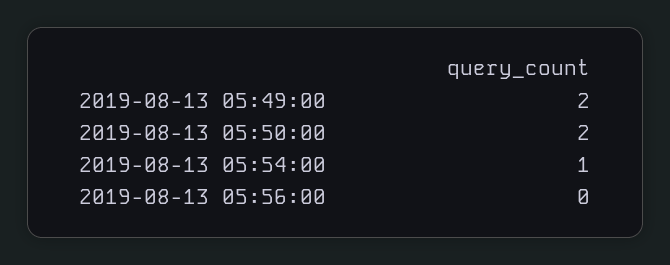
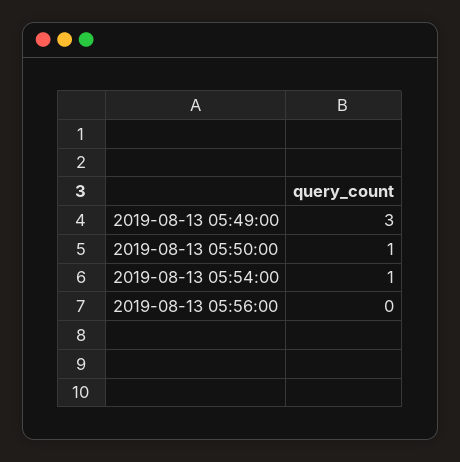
2019-08-13 05:49:00: 2 -> 3
2019-08-13 05:50:00: 2 -> 1

